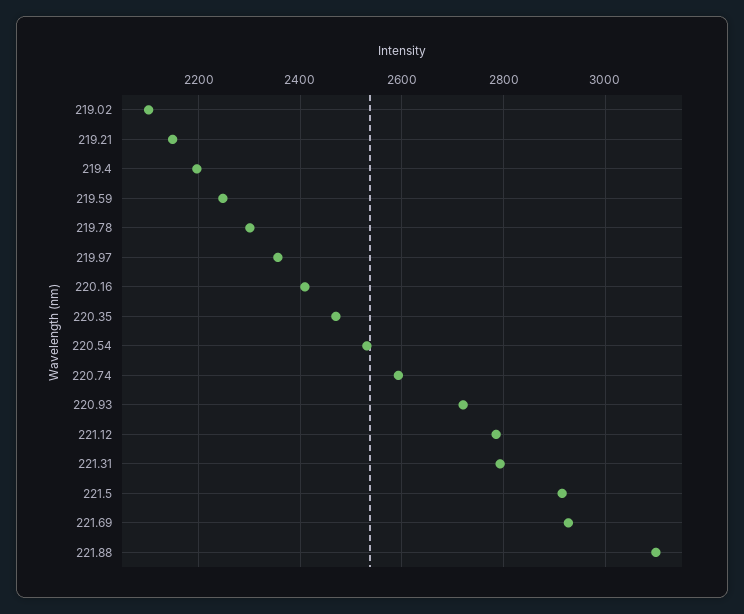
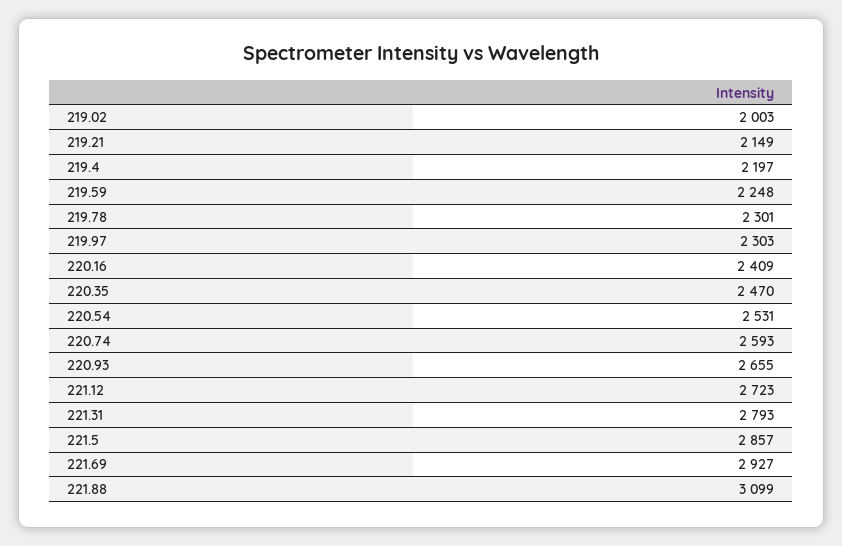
219.02: 2100 -> 2003
219.97: 2360 -> 2303
220.93: 2720 -> 2655
221.12: 2780 -> 2723
221.5: 2920 -> 2857

